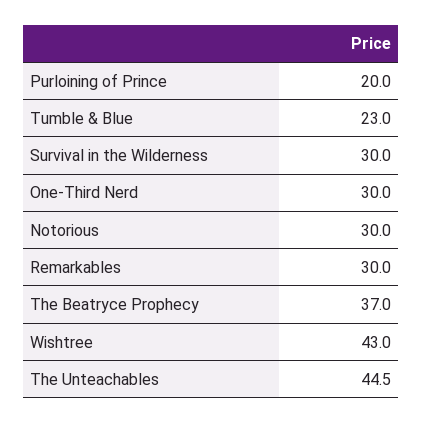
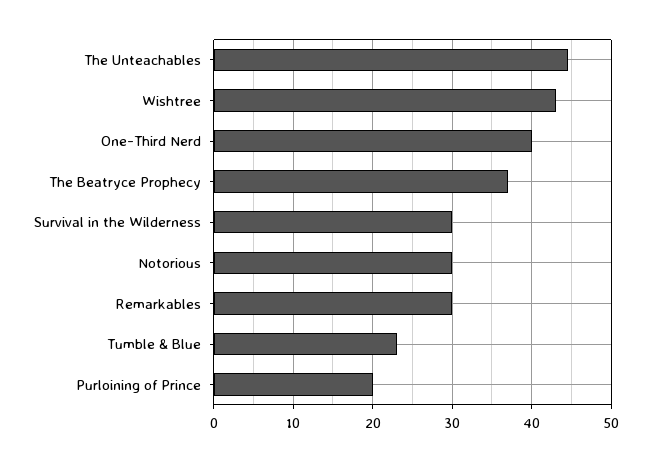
One-Third Nerd: 30 -> 40

